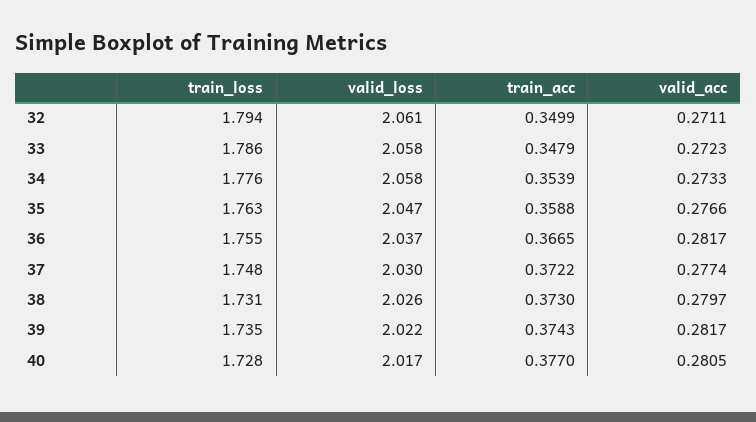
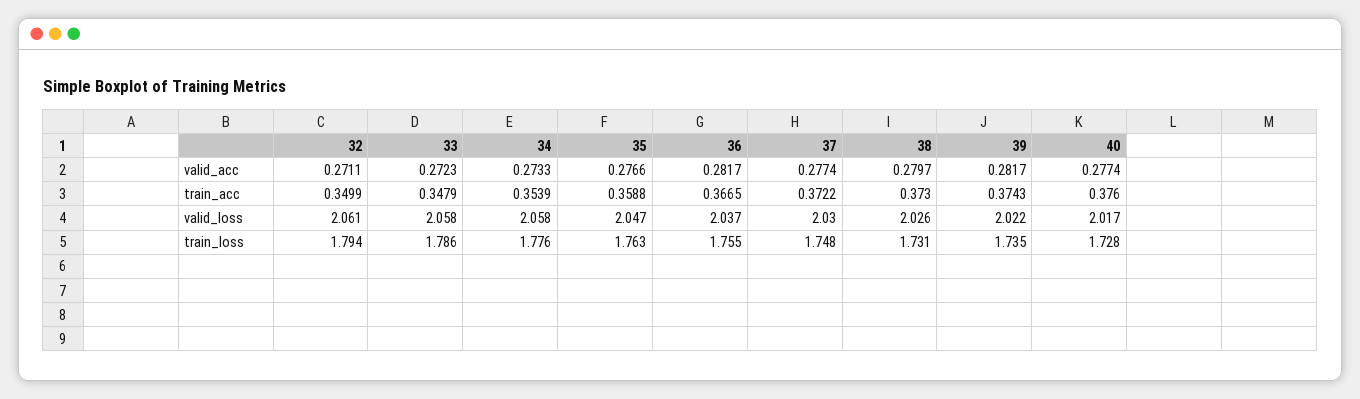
train_acc, 40: 0.377 -> 0.376
valid_acc, 40: 0.2805 -> 0.2774

